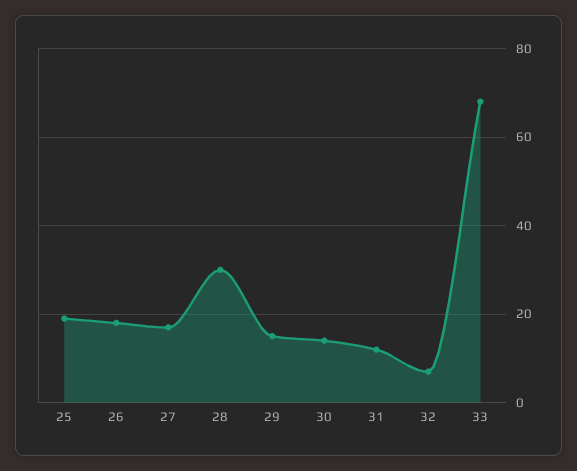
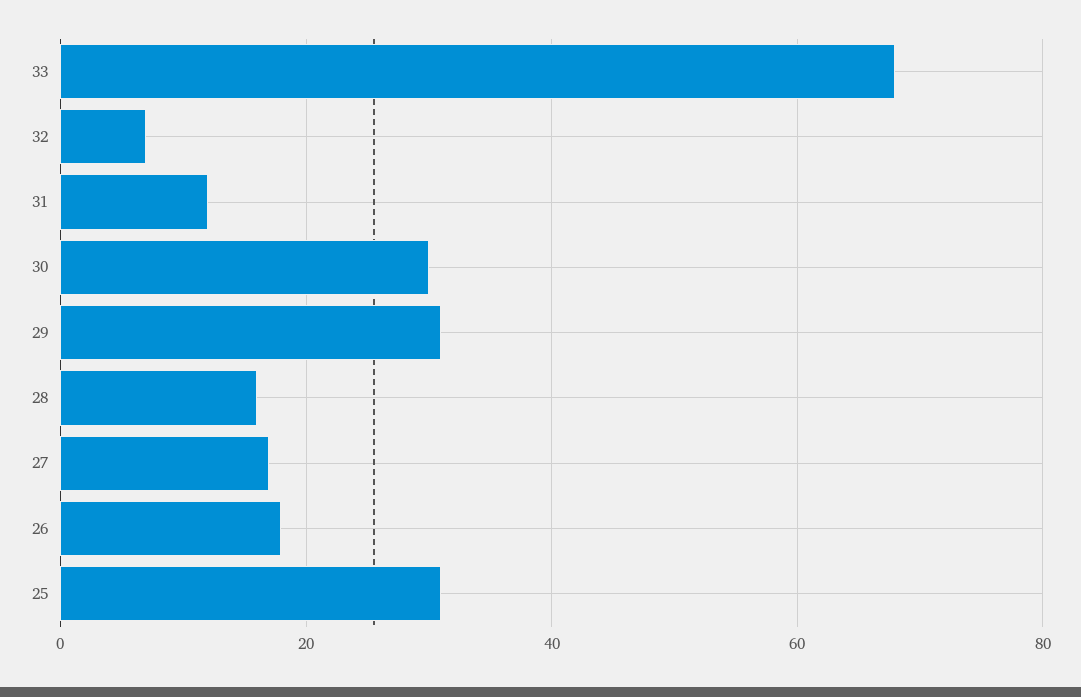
25: 20 -> 30
28: 30 -> 15
29: 15 -> 30
30: 15 -> 30

